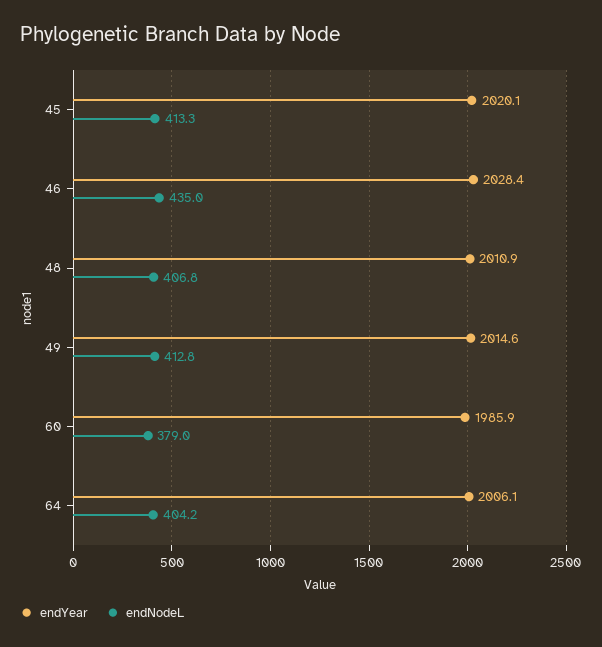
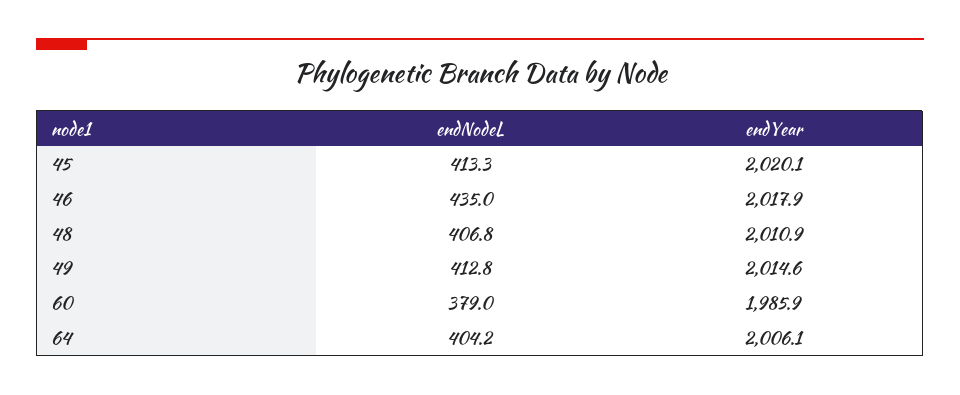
endYear, 46: 2028.4 -> 2017.9

